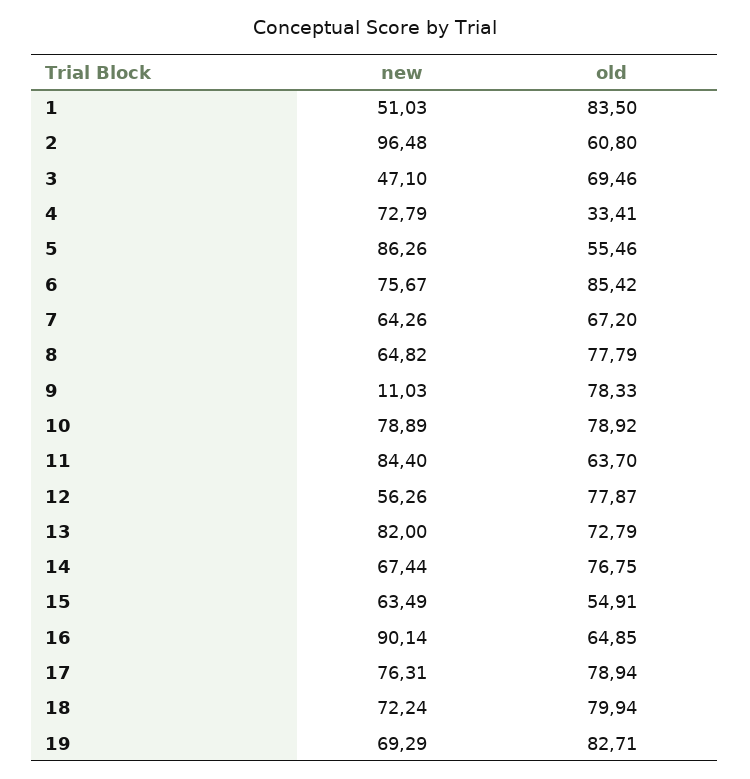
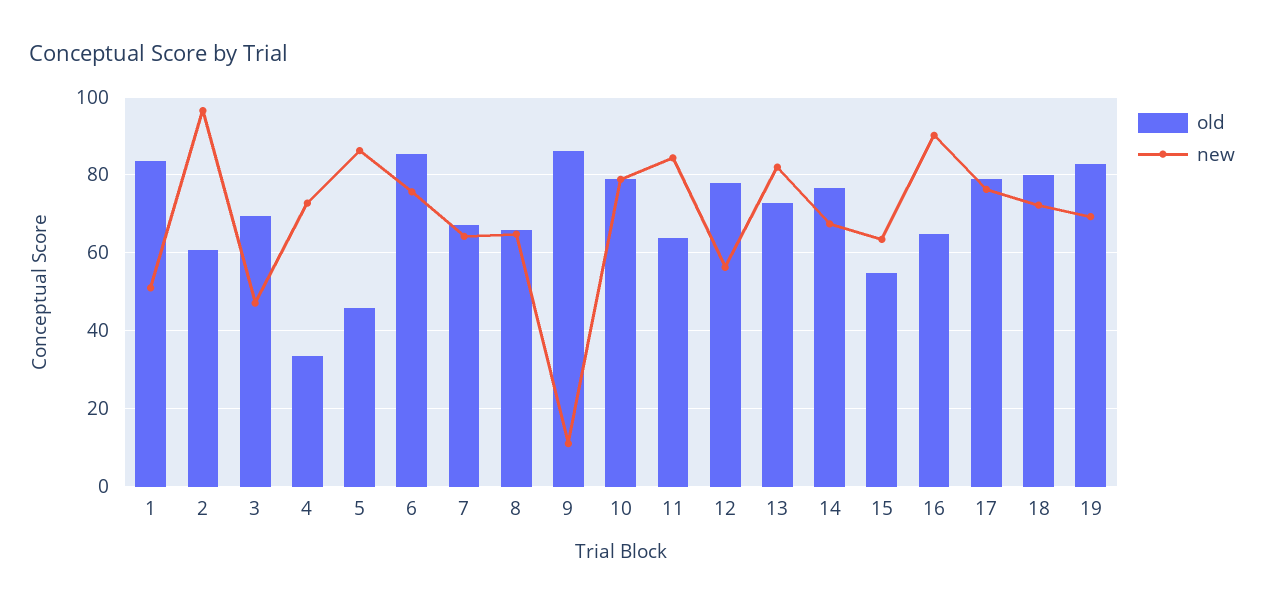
old, 5: 55.46 -> 46
old, 8: 77.79 -> 66
old, 9: 78.33 -> 86

